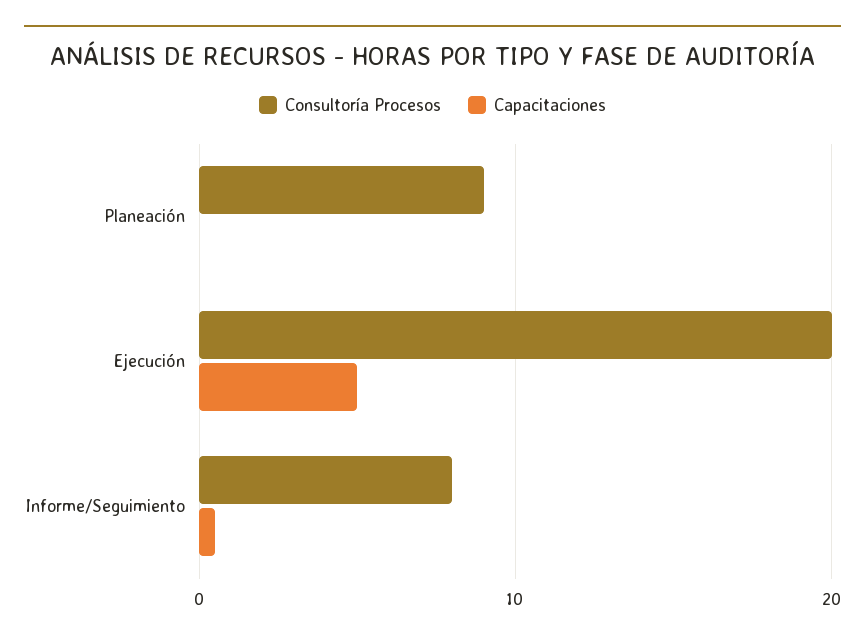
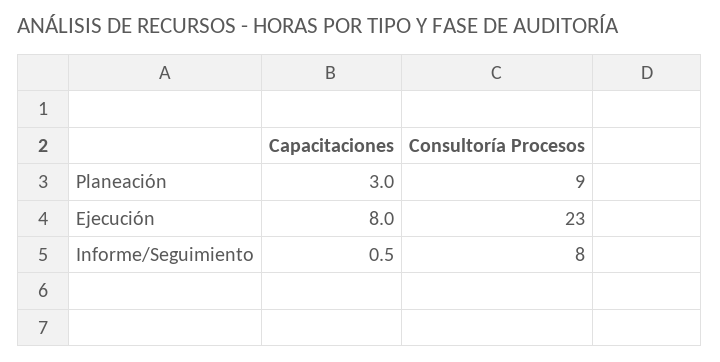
Capacitaciones, Planeación: 0 -> 3
Consultoría Procesos, Ejecución: 20 -> 23
Capacitaciones, Ejecución: 5 -> 8

